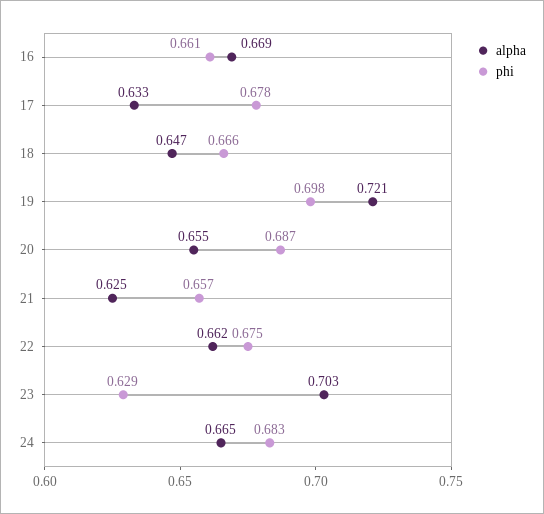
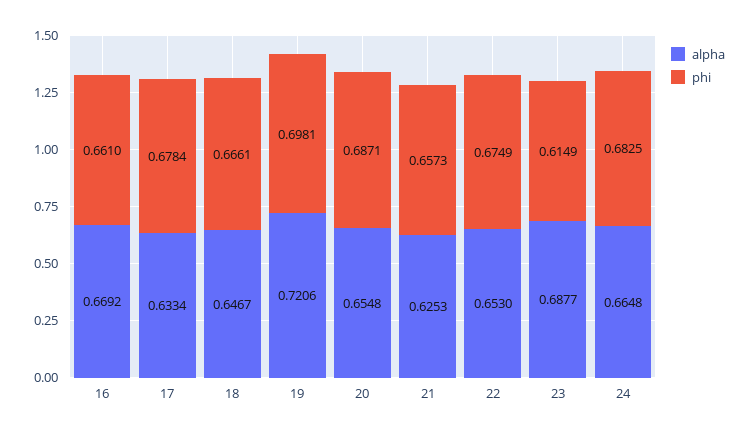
alpha, 22: 0.662 -> 0.653
alpha, 23: 0.703 -> 0.6877
phi, 23: 0.629 -> 0.6149

